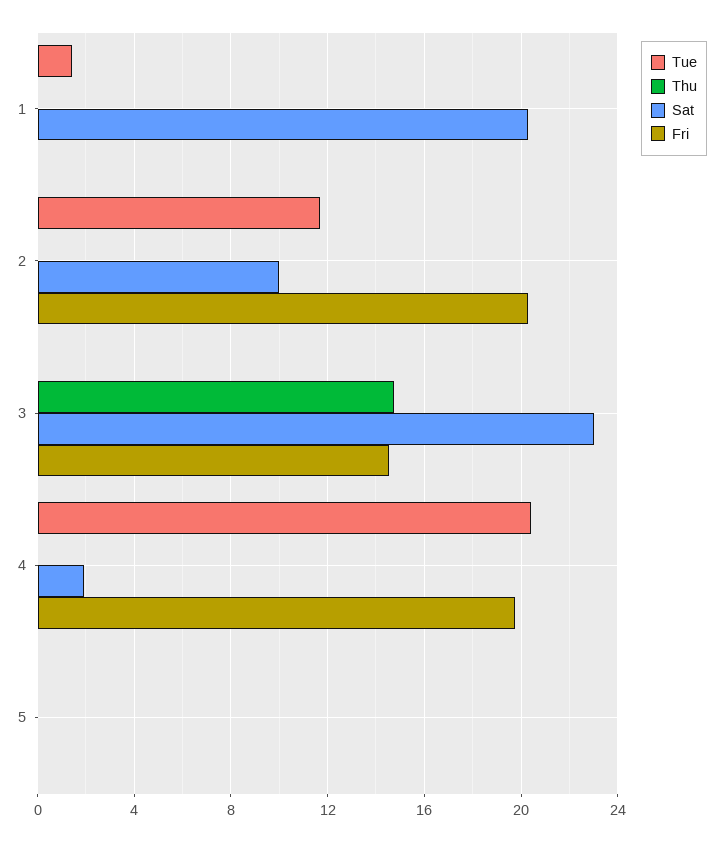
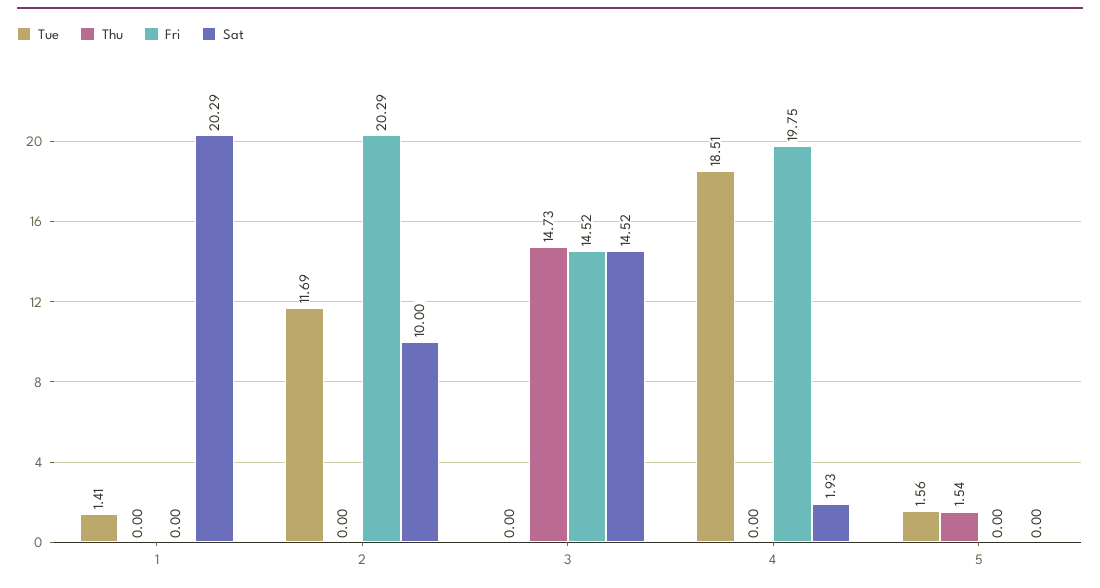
Sat, 3: 23 -> 14.52
Tue, 4: 20.5 -> 18.51
Tue, 5: 0 -> 1.56
Thu, 5: 0 -> 1.54

